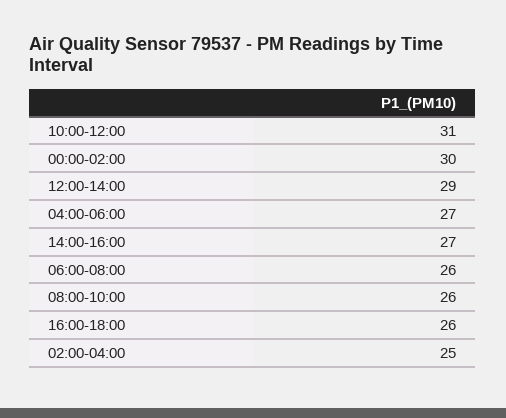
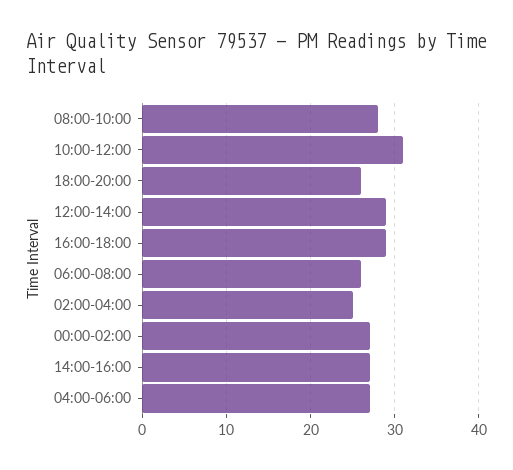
00:00-02:00: 30 -> 27
08:00-10:00: 26 -> 28
16:00-18:00: 26 -> 29
18:00-20:00: none -> 26

